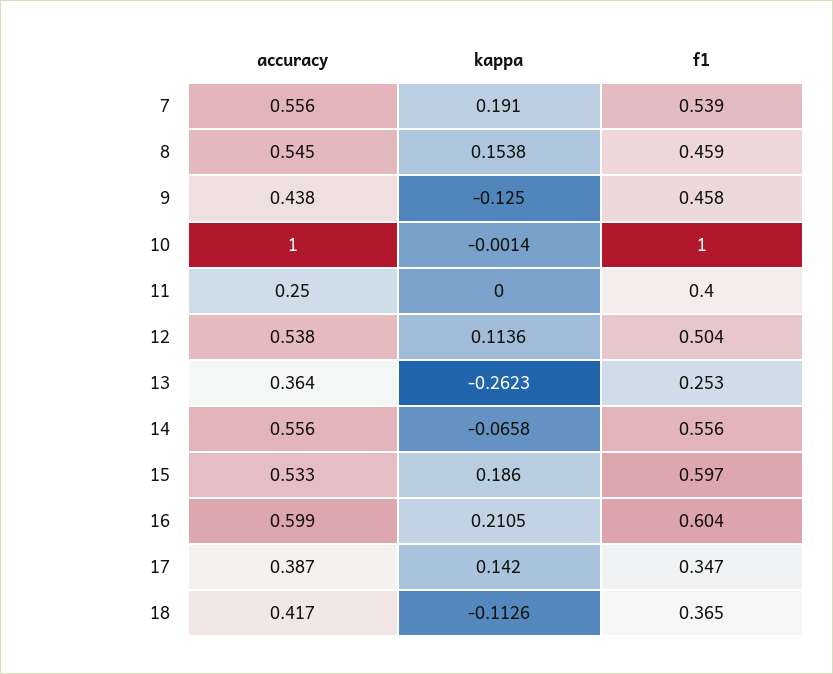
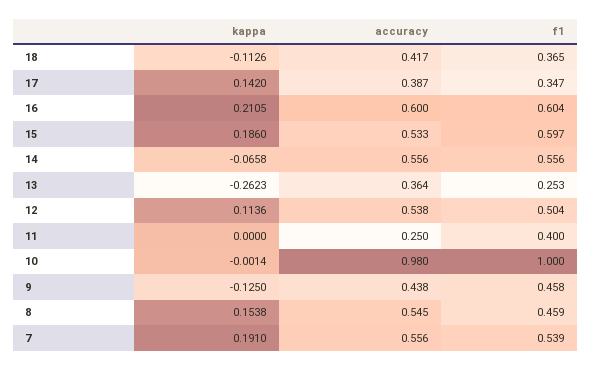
accuracy, 10: 1 -> 0.98
accuracy, 16: 0.599 -> 0.6

